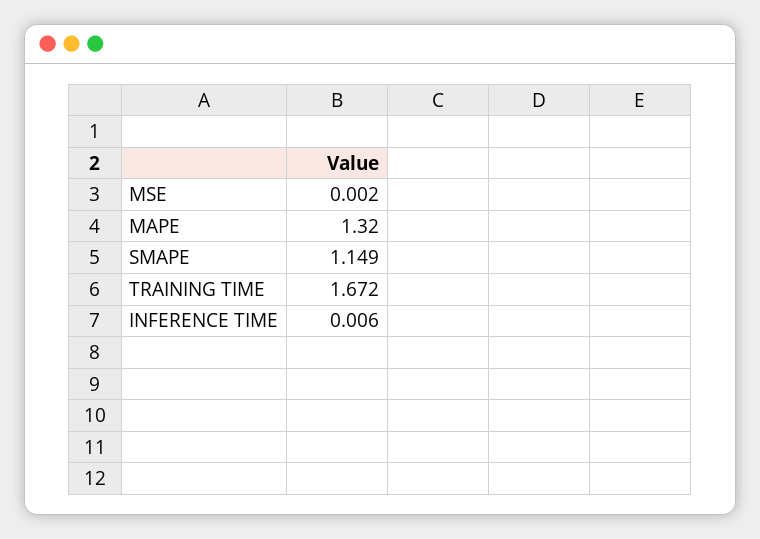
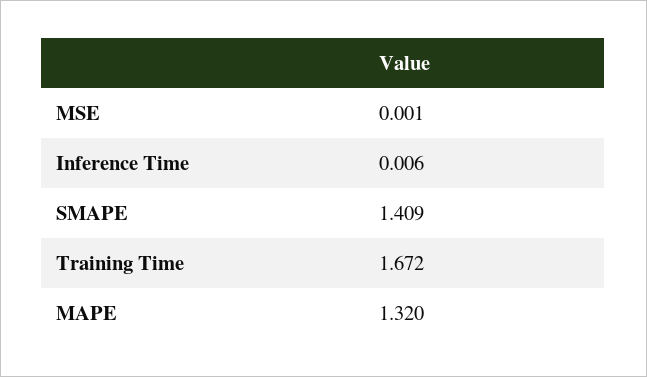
MSE: 0.002 -> 0.001
SMAPE: 1.149 -> 1.409

